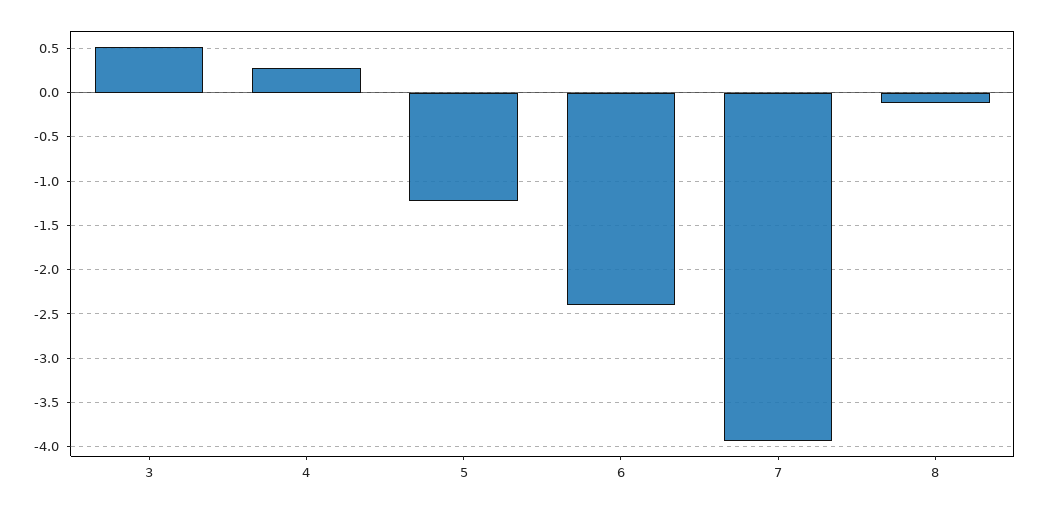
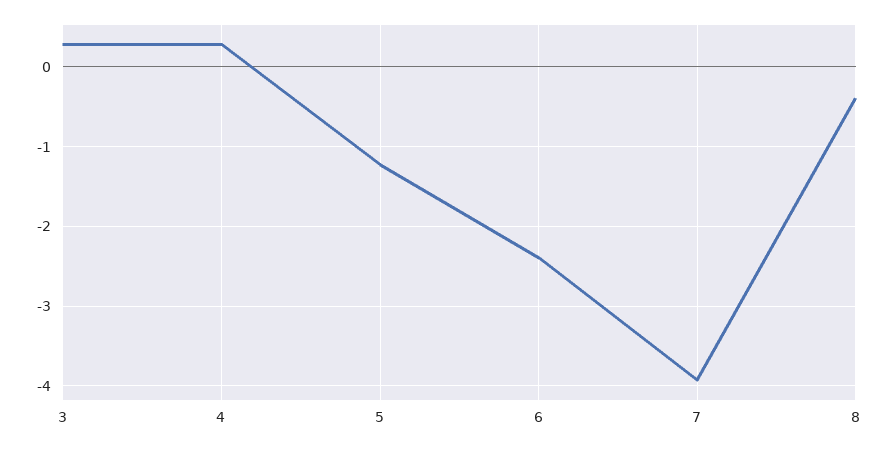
3: 0.5 -> 0.3
8: -0.1 -> -0.4

